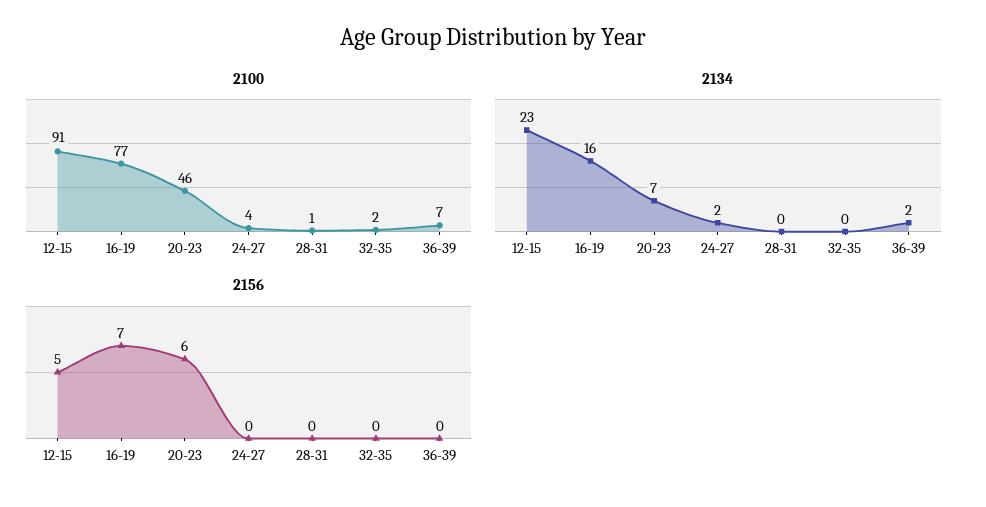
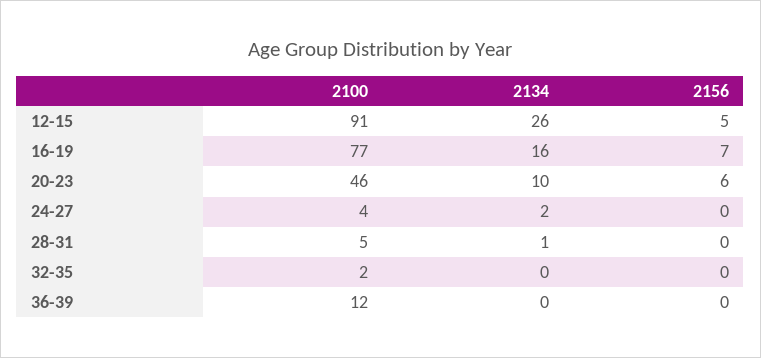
2100, 28-31: 1 -> 5
2100, 36-39: 7 -> 12
2134, 12-15: 23 -> 26
2134, 20-23: 7 -> 10
2134, 28-31: 0 -> 1
2134, 36-39: 2 -> 0

